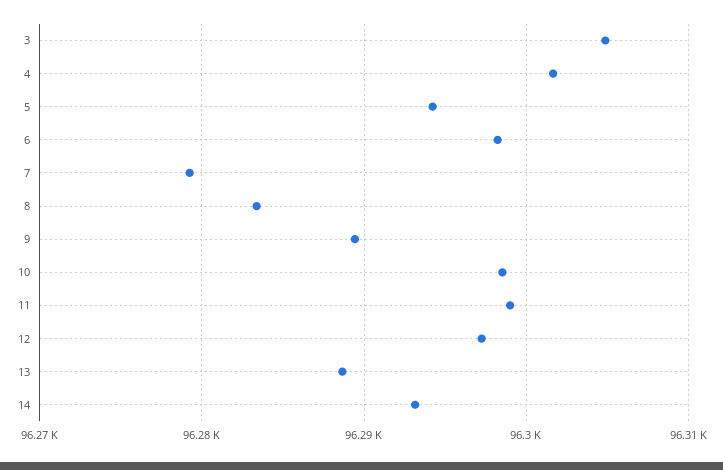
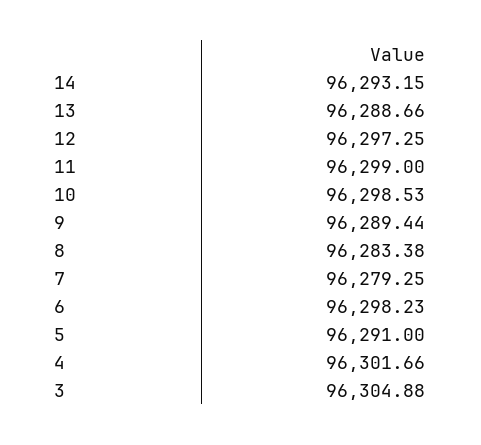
5: 96294 -> 96291

